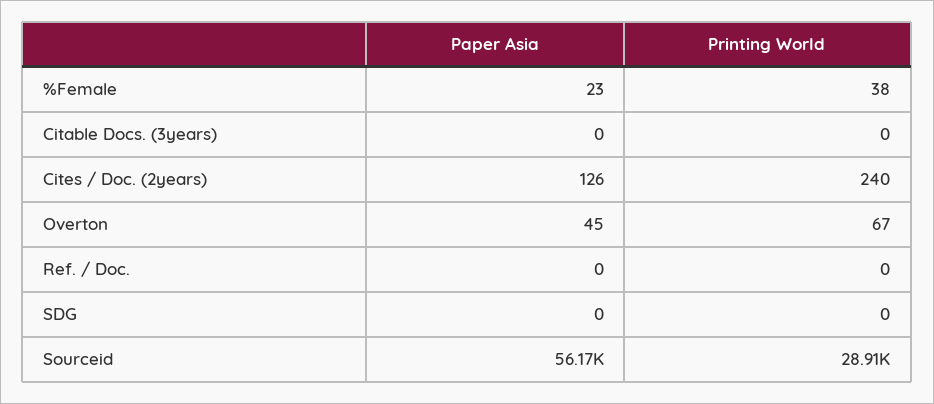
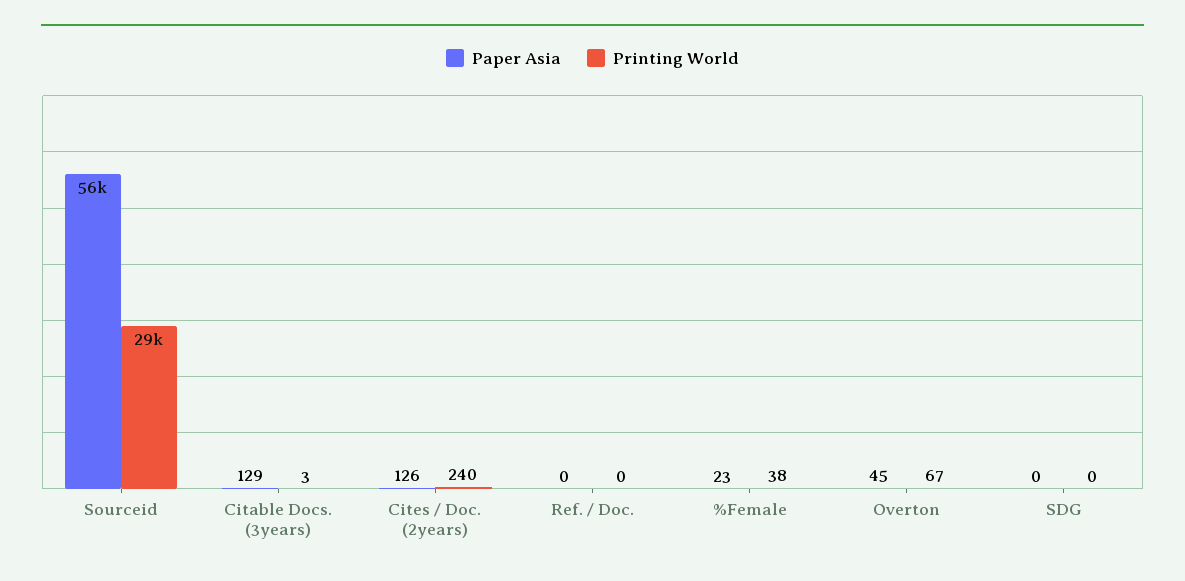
Paper Asia, Citable Docs. (3years): 0 -> 129
Printing World, Citable Docs. (3years): 0 -> 3

